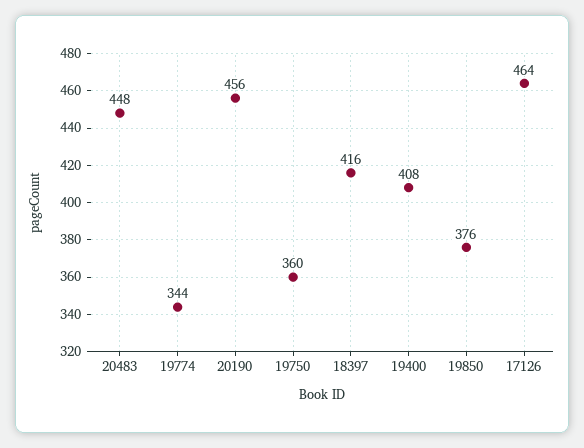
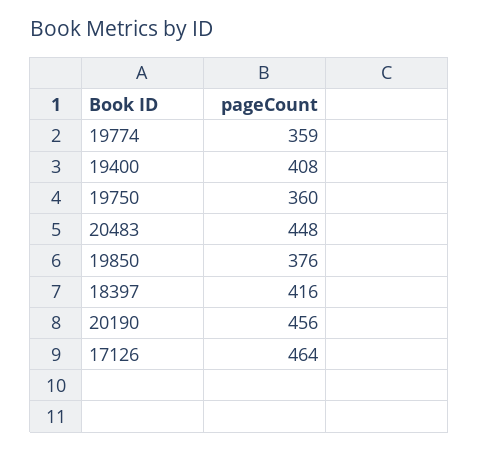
19774: 344 -> 359

